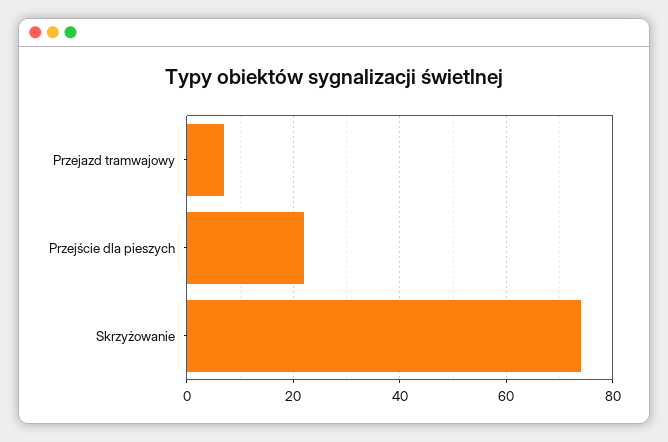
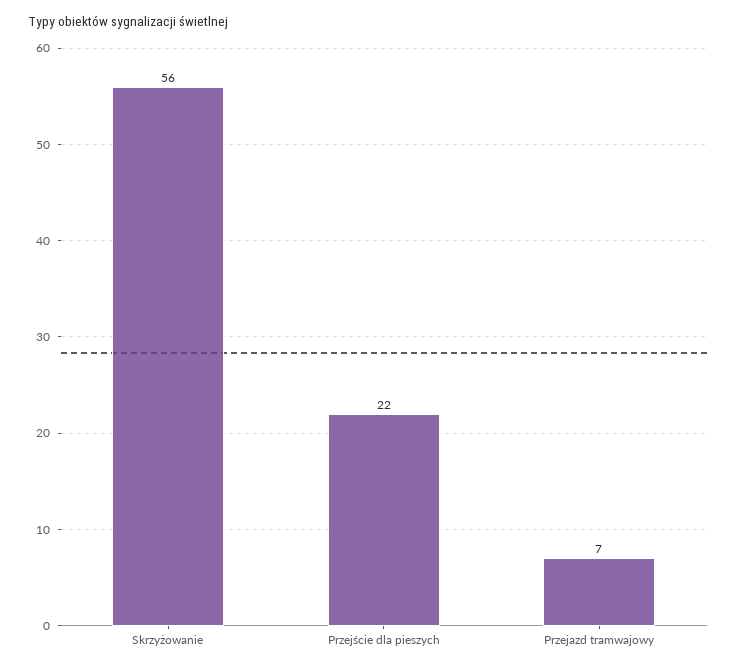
Skrzyżowanie: 75 -> 56

